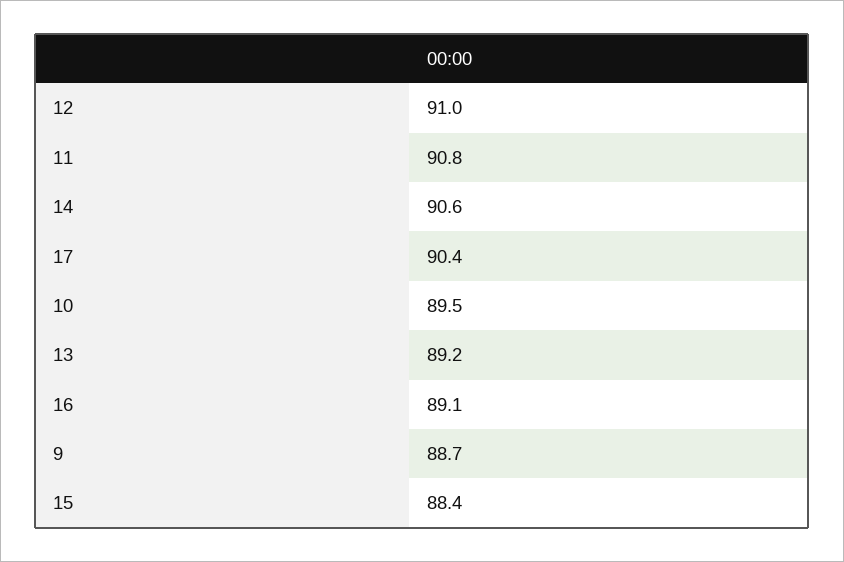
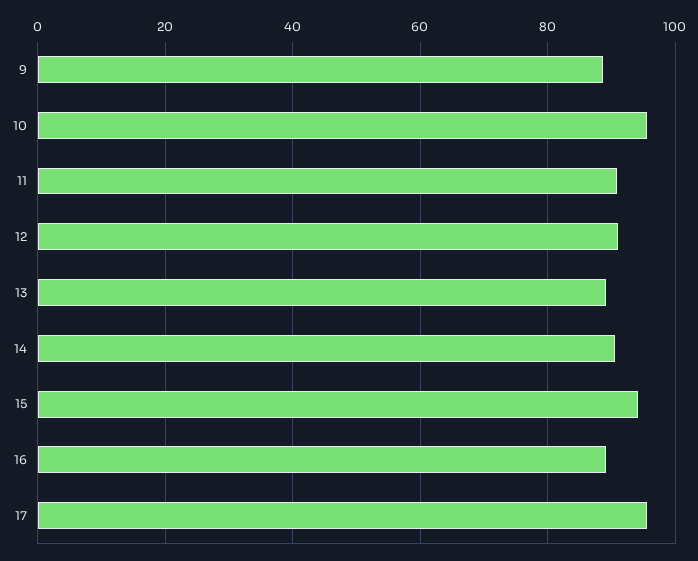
17: 90.4 -> 96
10: 89.5 -> 96
15: 88.4 -> 94

